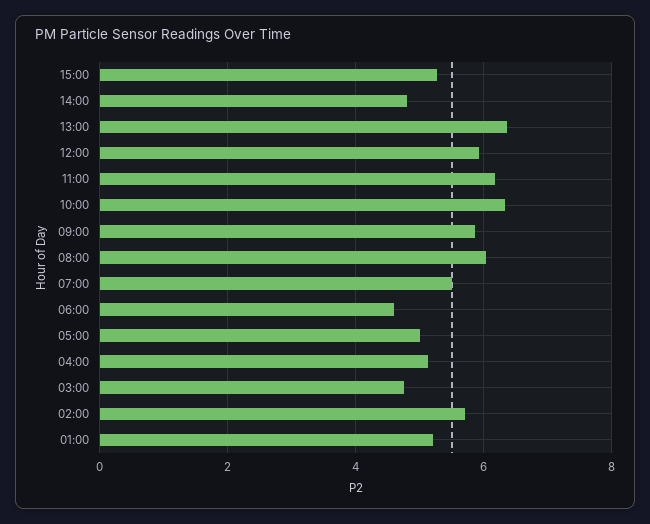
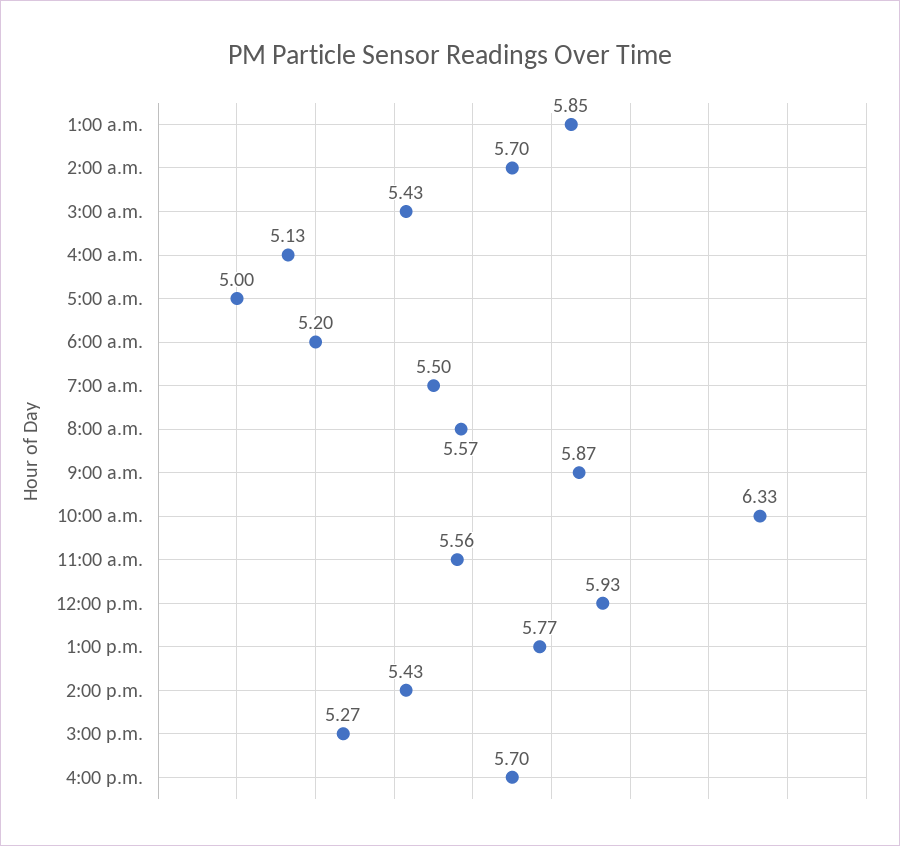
14:00: 4.8 -> 5.43
13:00: 6.4 -> 5.77
11:00: 6.2 -> 5.56
08:00: 6 -> 5.57
06:00: 4.6 -> 5.2
03:00: 4.8 -> 5.43
01:00: 5.2 -> 5.85
4:00 p.m.: none -> 5.7

